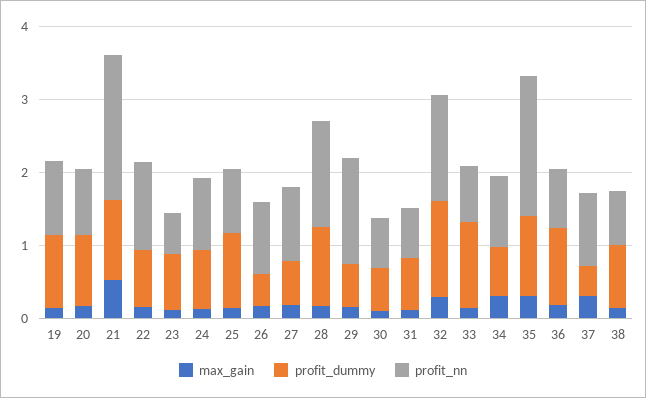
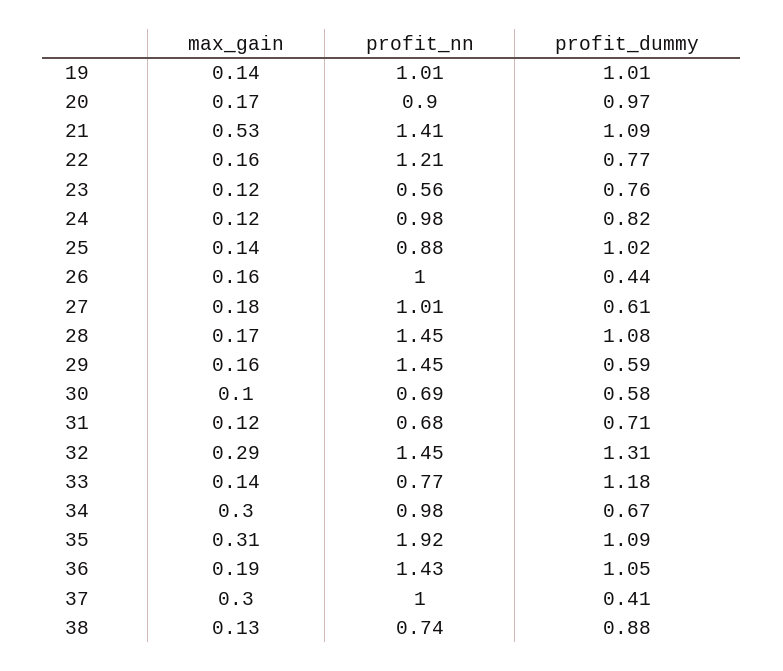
profit_nn, 21: 2 -> 1.41
profit_nn, 36: 0.8 -> 1.43

